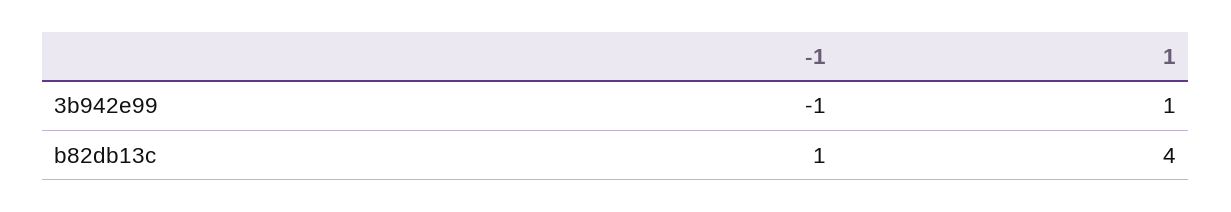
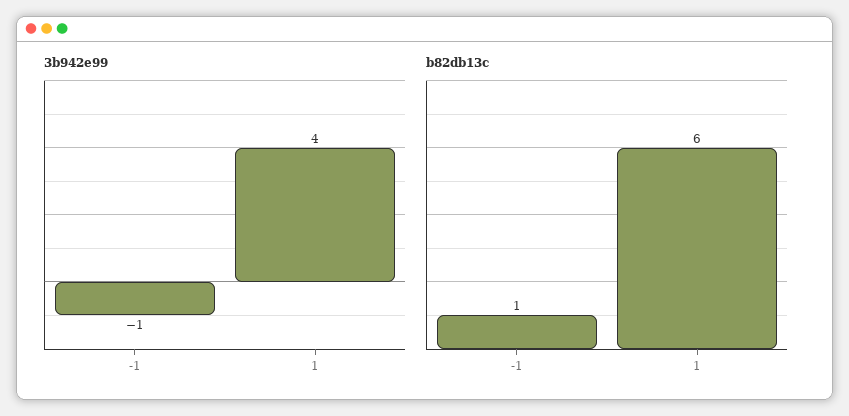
3b942e99, 1: 1 -> 4
b82db13c, 1: 4 -> 6

